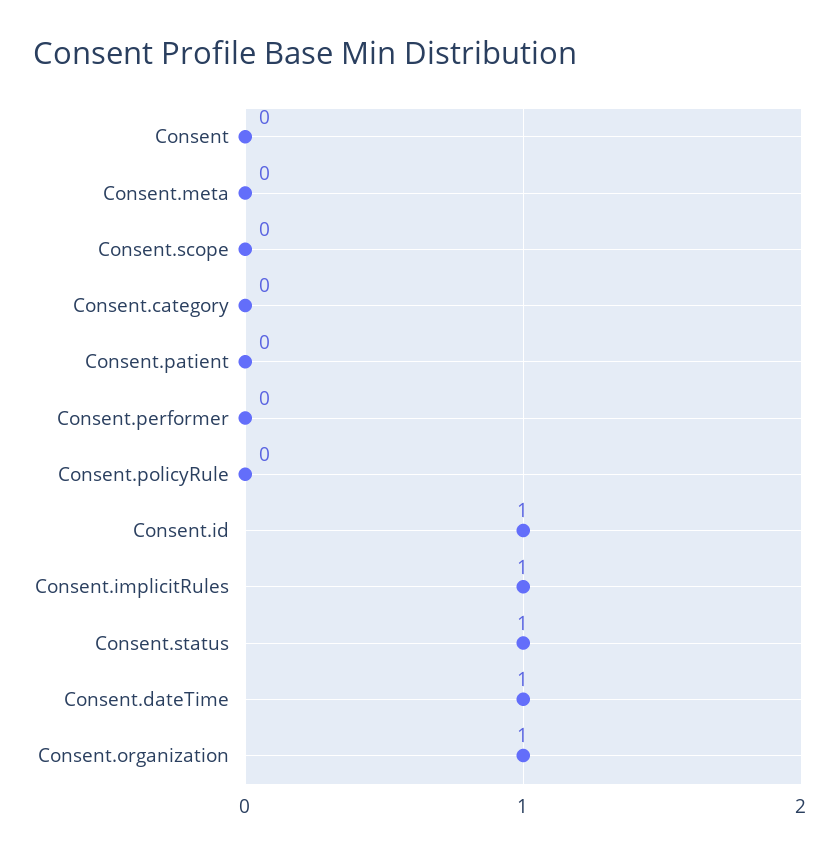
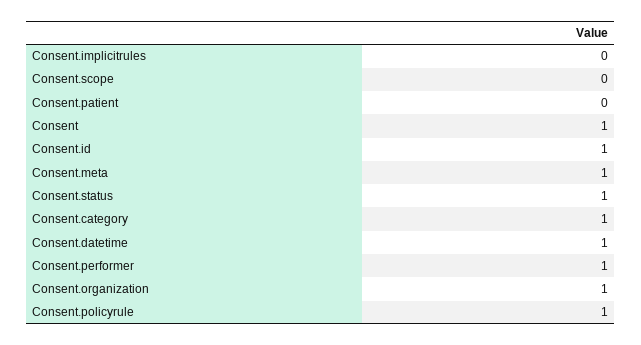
Consent: 0 -> 1
Consent.meta: 0 -> 1
Consent.category: 0 -> 1
Consent.performer: 0 -> 1
Consent.policyRule: 0 -> 1
Consent.implicitRules: 1 -> 0

